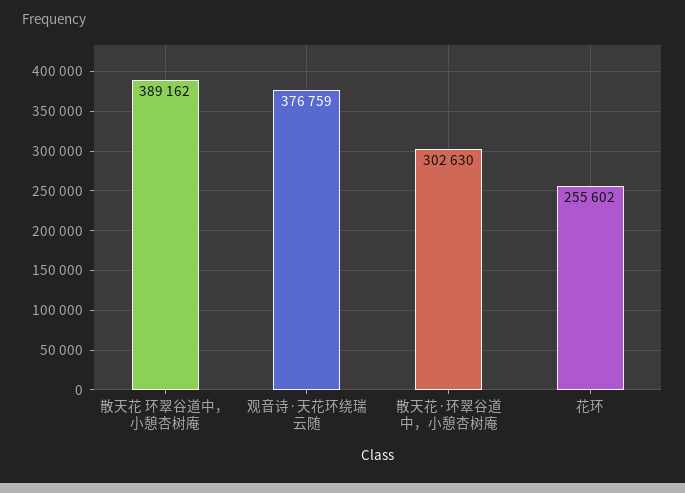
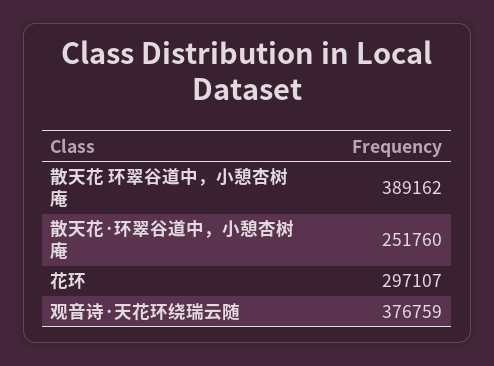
散天花·环翠谷道中，小憩杏树庵: 302630 -> 251760
花环: 255602 -> 297107

